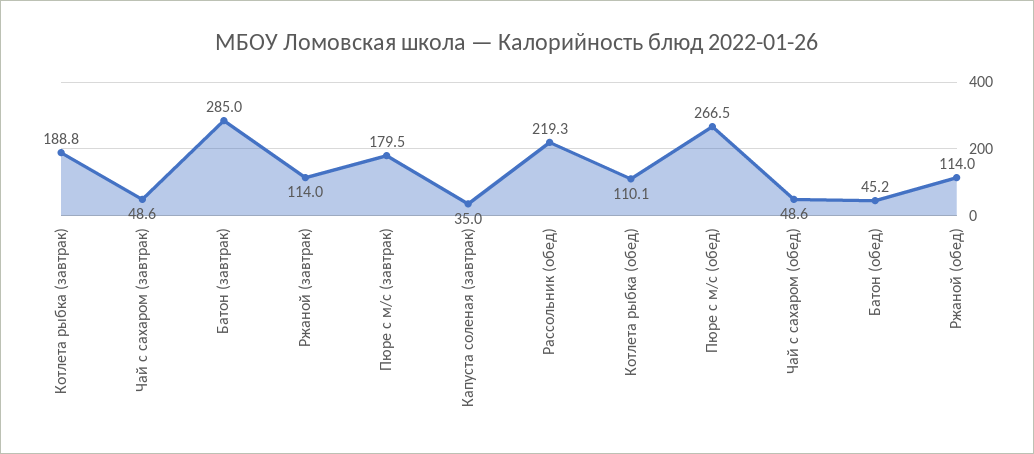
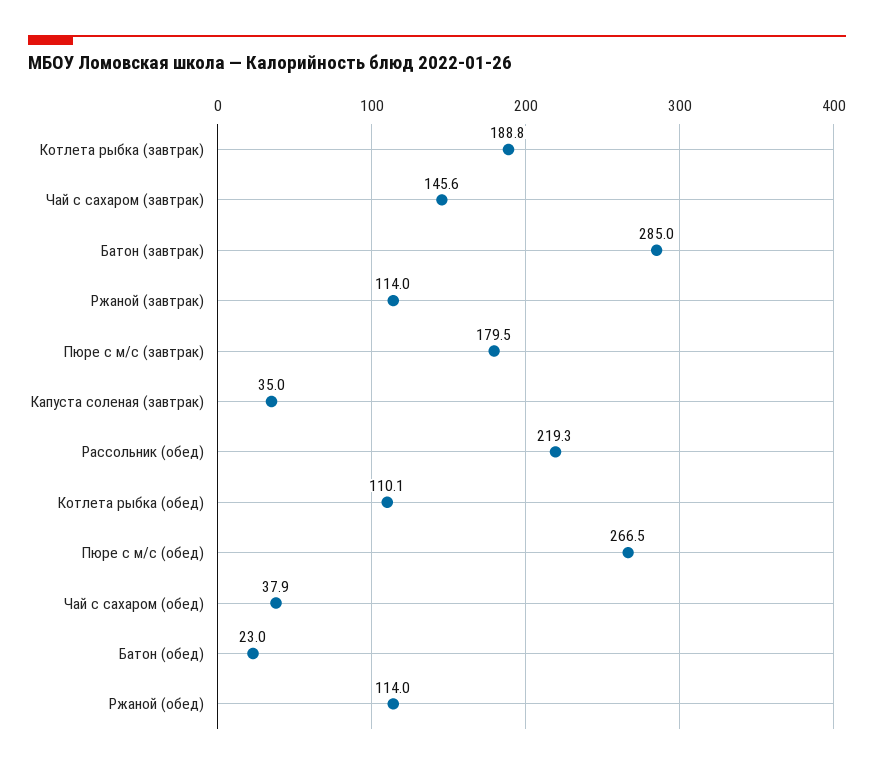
Чай с сахаром (завтрак): 48.6 -> 145.6
Чай с сахаром (обед): 48.6 -> 37.9
Батон (обед): 45.2 -> 23

